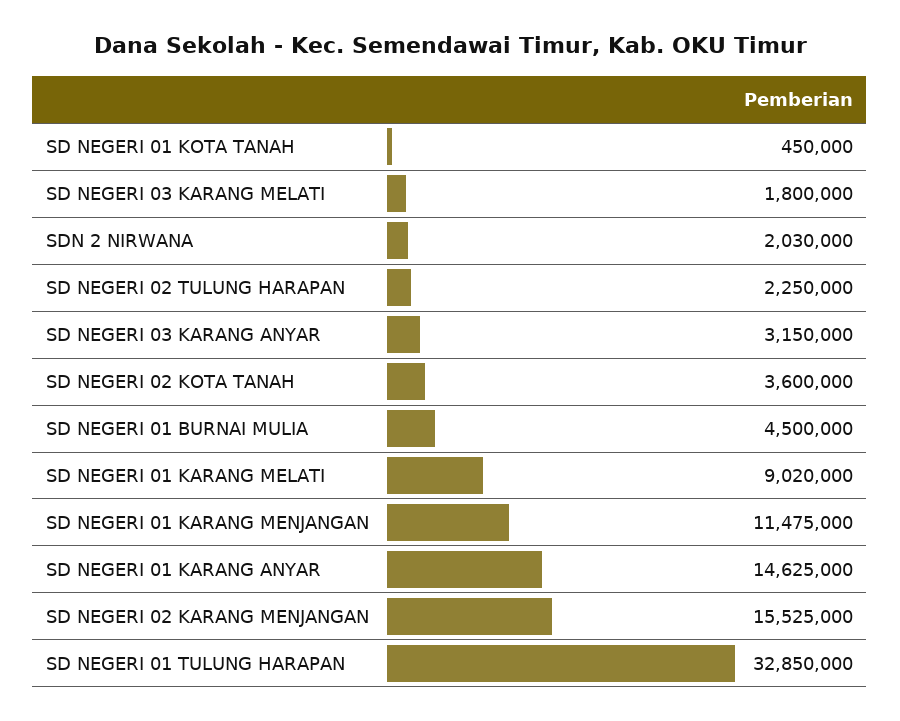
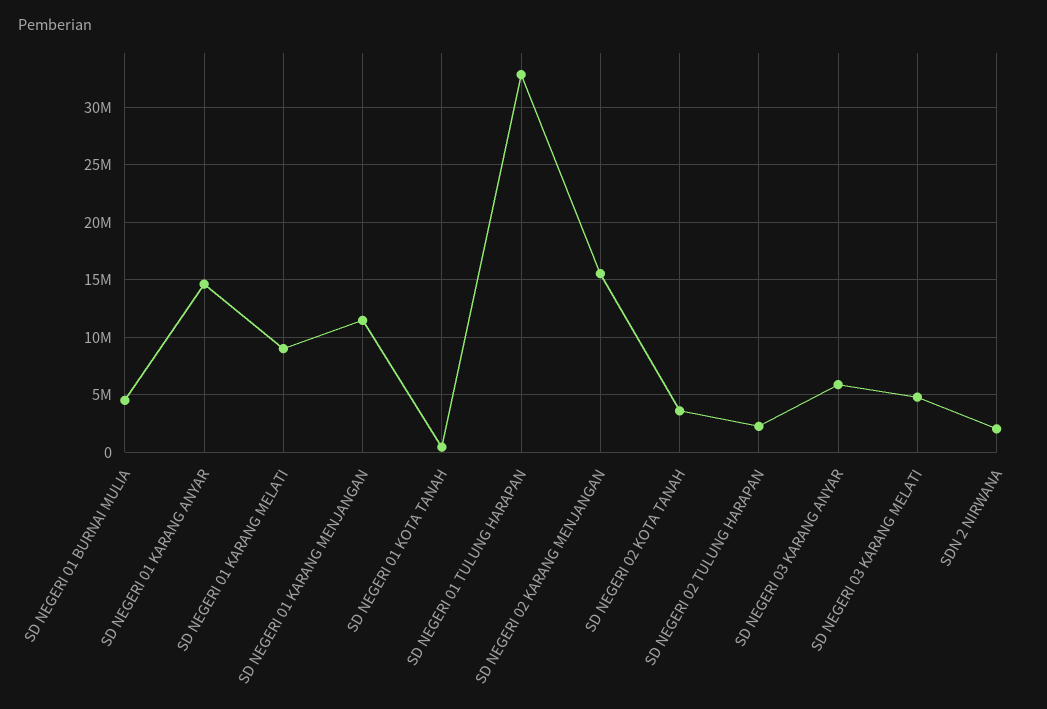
SD NEGERI 03 KARANG MELATI: 1800000 -> 5000000
SD NEGERI 03 KARANG ANYAR: 3150000 -> 6000000

